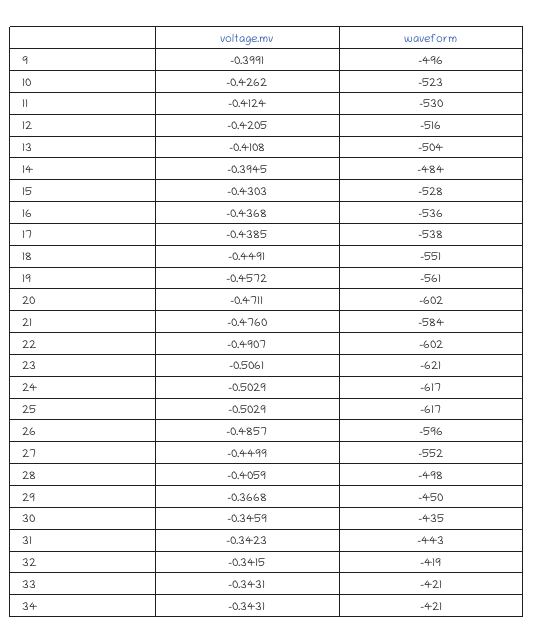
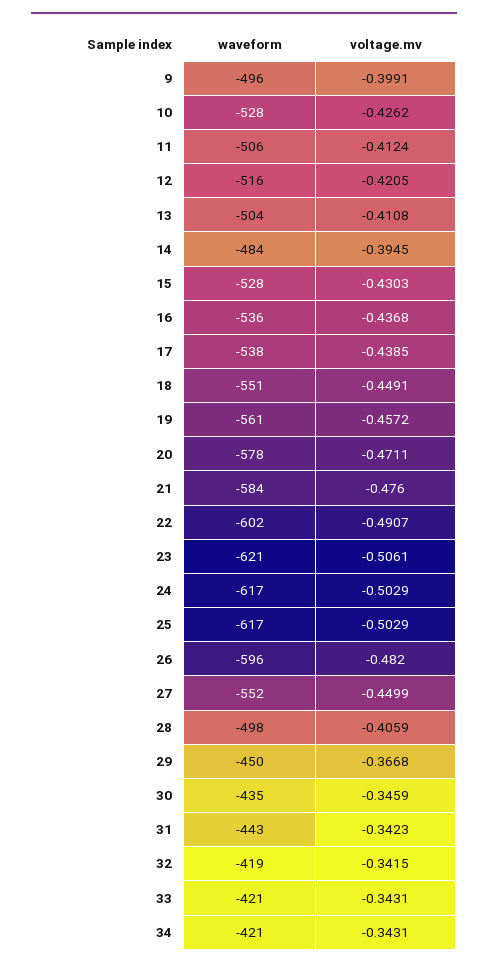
waveform, 10: -523 -> -528
waveform, 11: -530 -> -506
waveform, 20: -602 -> -578
voltage.mv, 26: -0.4857 -> -0.482

